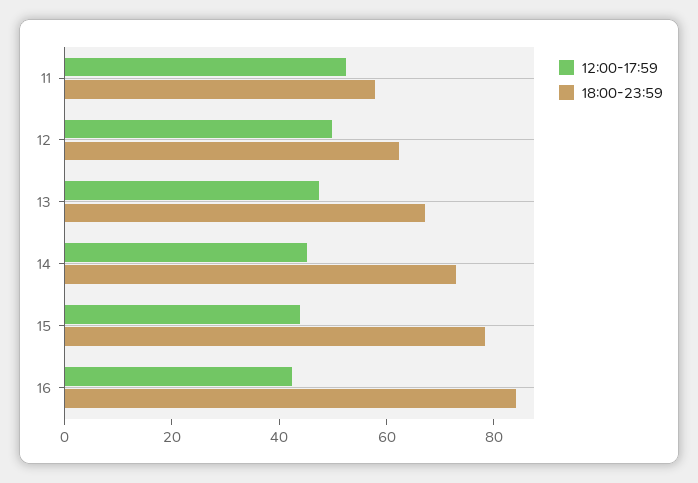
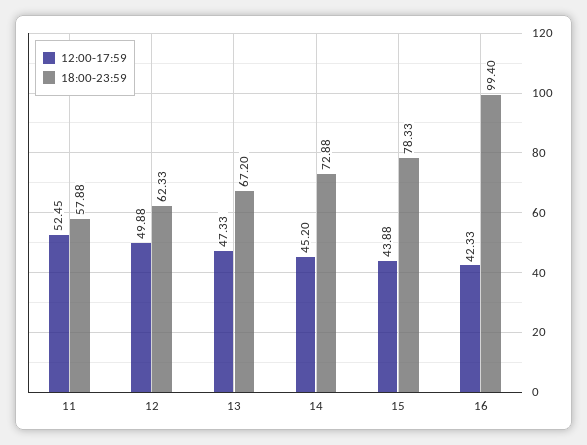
18:00-23:59, 16: 85 -> 99.4

